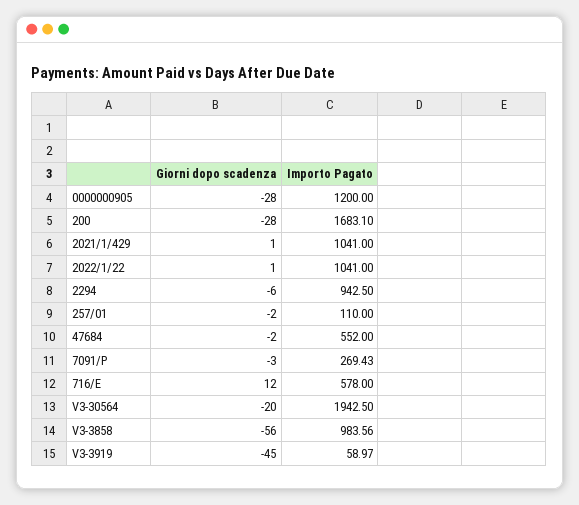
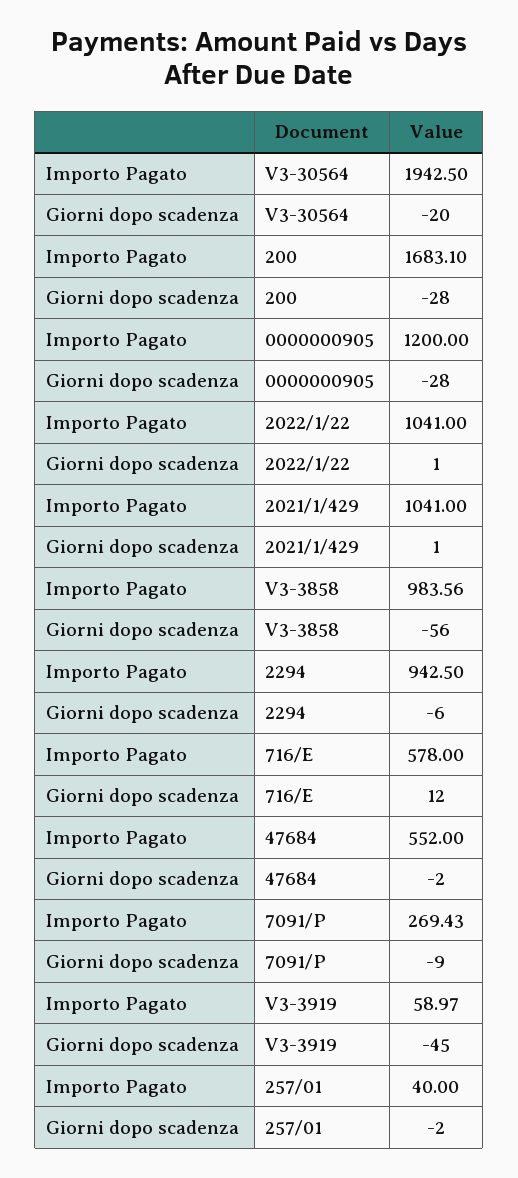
Importo Pagato, 257/01: 110 -> 40
Giorni dopo scadenza, 7091/P: -3 -> -9

